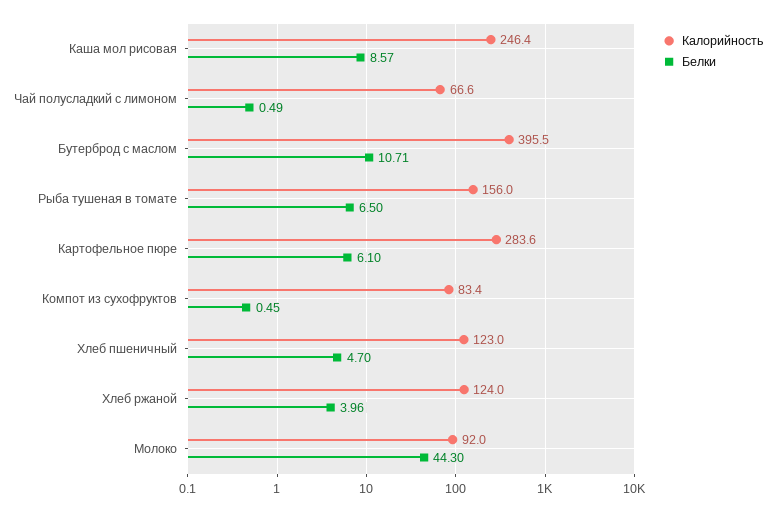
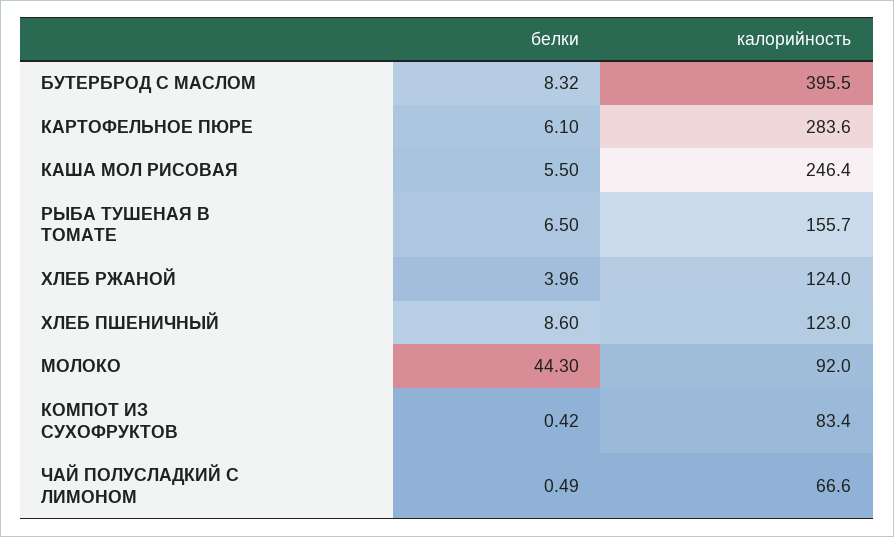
Белки, Каша мол рисовая: 8.57 -> 5.5
Белки, Бутерброд с маслом: 10.71 -> 8.32
Калорийность, Рыба тушеная в томате: 156 -> 155.7
Белки, Компот из сухофруктов: 0.45 -> 0.42
Белки, Хлеб пшеничный: 4.7 -> 8.6

